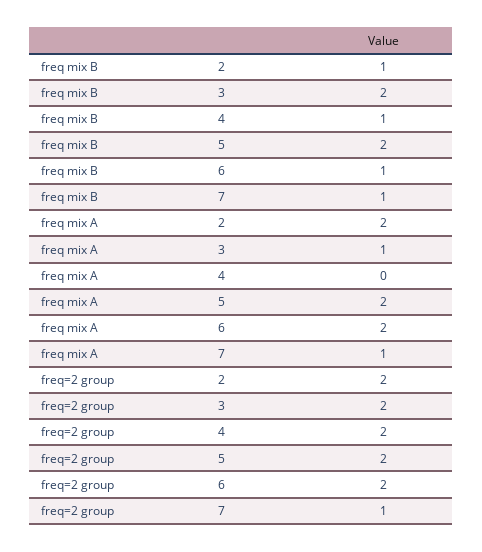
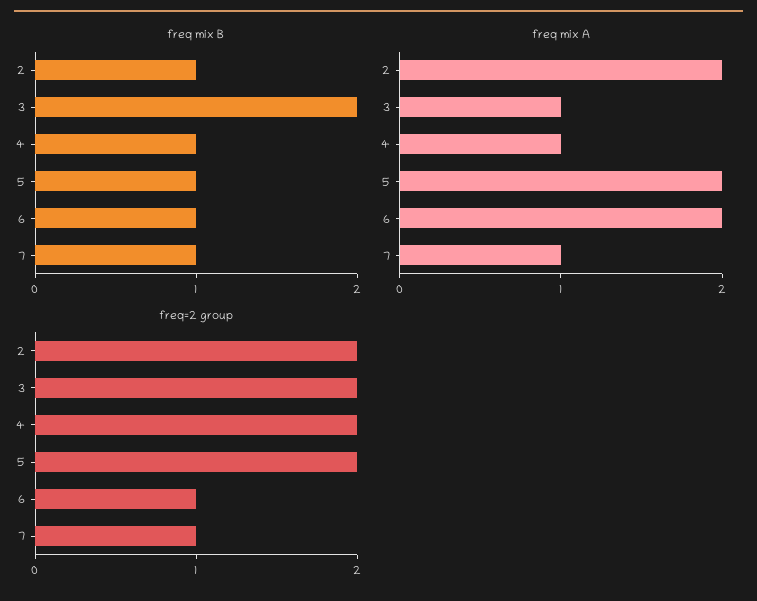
freq mix B, 5: 2 -> 1
freq mix A, 4: 0 -> 1
freq=2 group, 6: 2 -> 1

